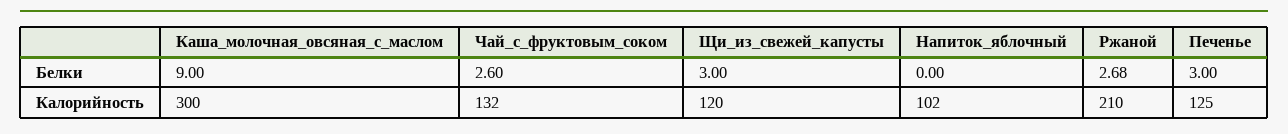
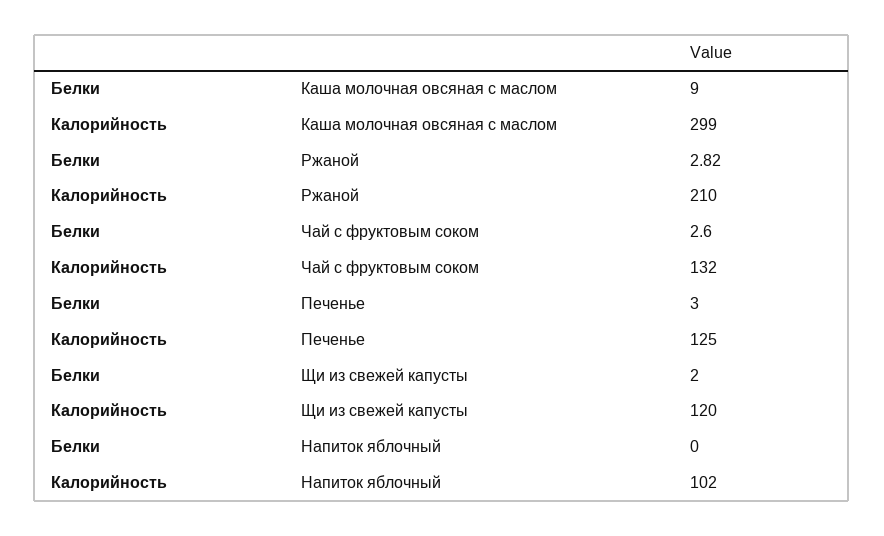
Щи_из_свежей_капусты, Белки: 3 -> 2
Ржаной, Белки: 2.68 -> 2.82
Каша_молочная_овсяная_с_маслом, Калорийность: 300 -> 299

